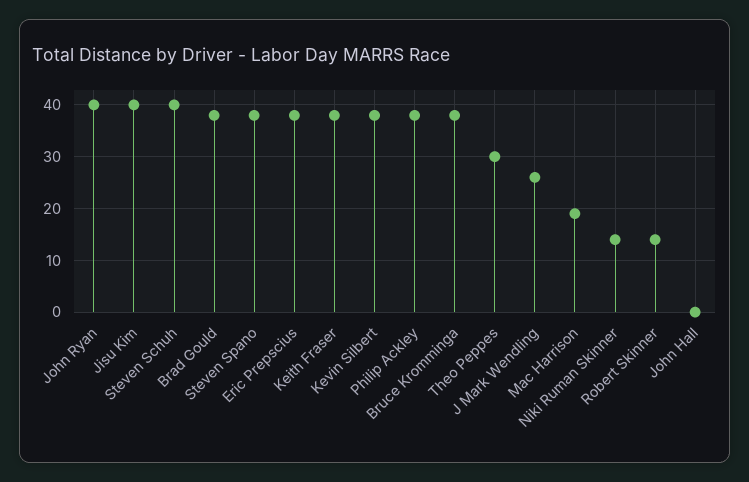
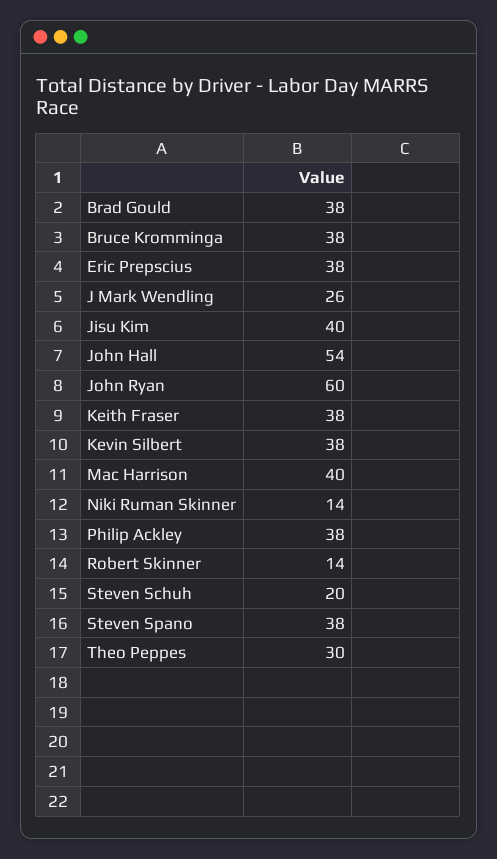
John Ryan: 40 -> 60
Steven Schuh: 40 -> 20
Mac Harrison: 20 -> 40
John Hall: 0 -> 54

